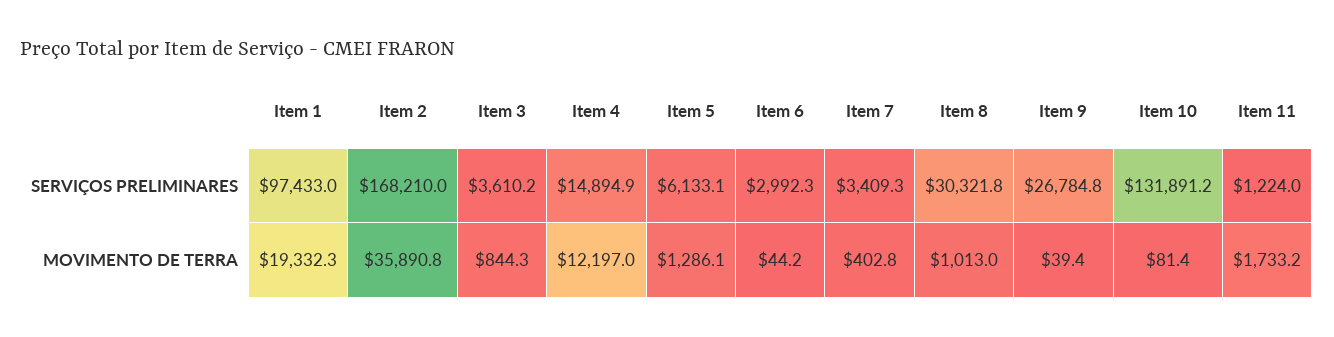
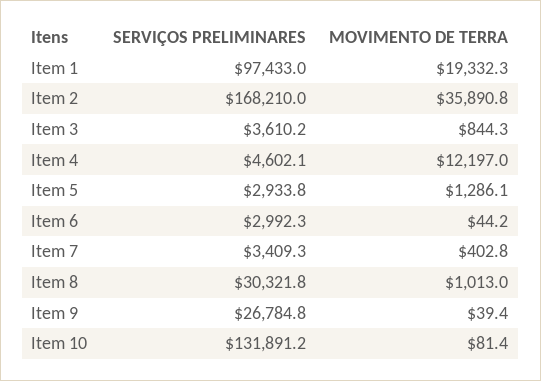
Item 4, SERVIÇOS PRELIMINARES: 14894.9 -> 4602.1
Item 5, SERVIÇOS PRELIMINARES: 6133.1 -> 2933.8
Item 11, SERVIÇOS PRELIMINARES: 1224 -> none
Item 11, MOVIMENTO DE TERRA: 1733.2 -> none

